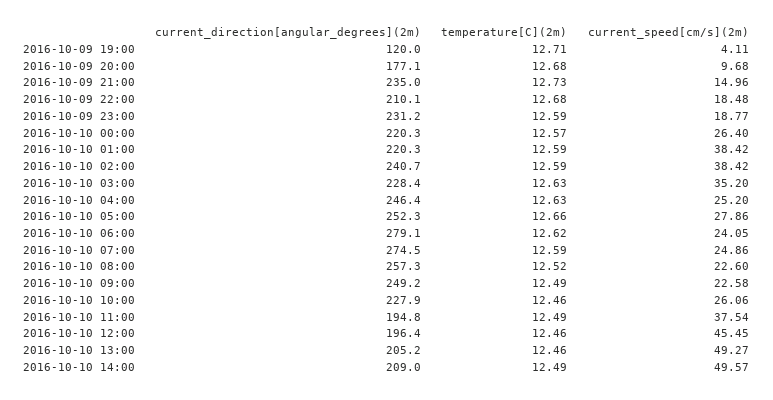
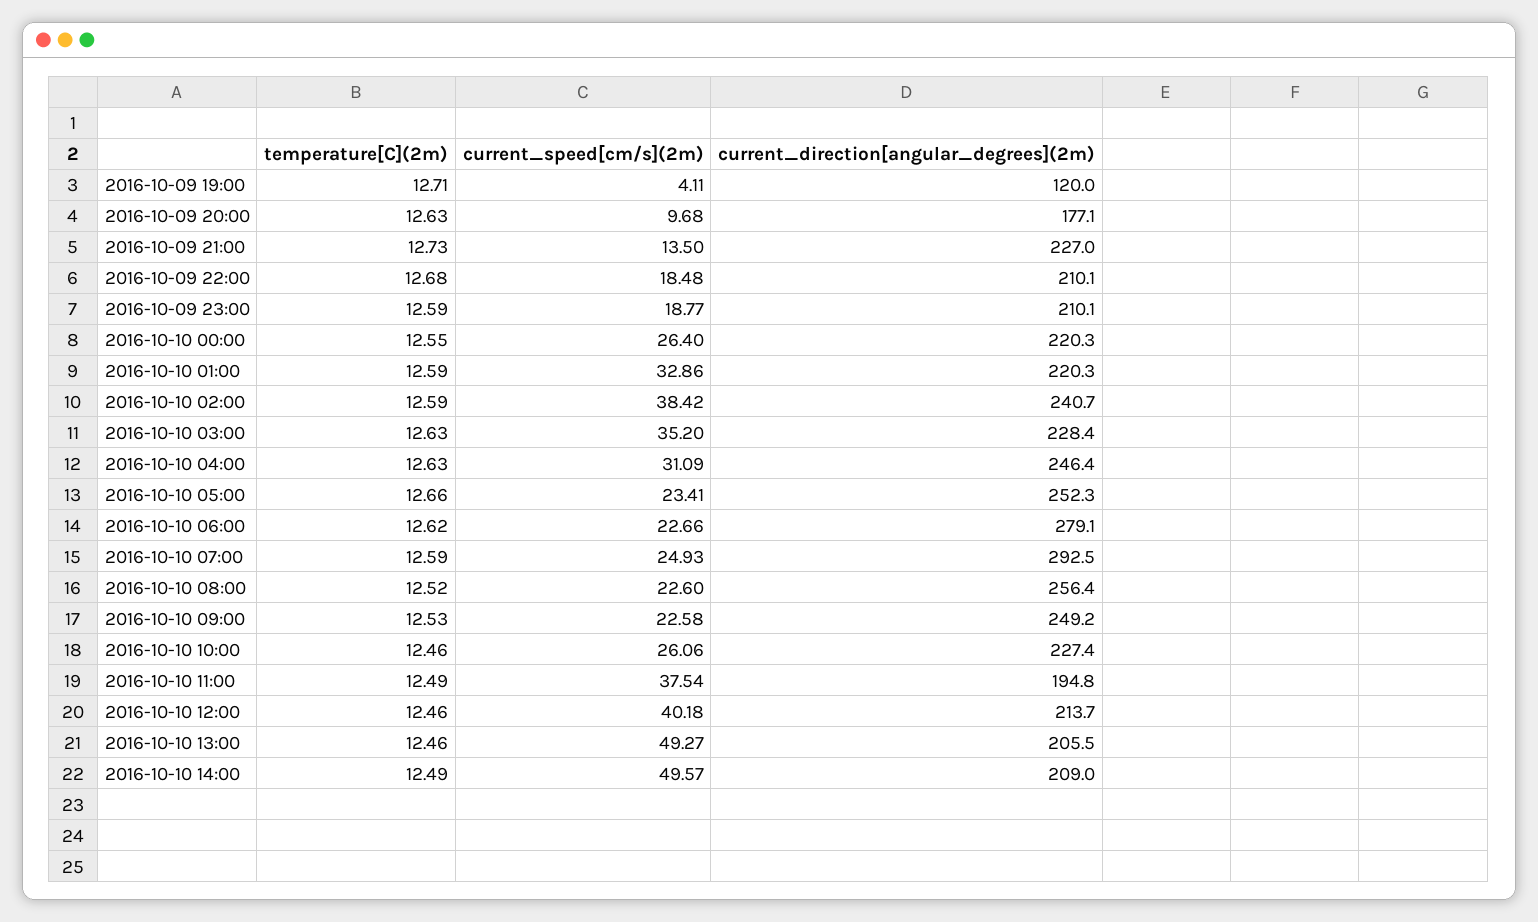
temperature[C](2m), 2016-10-09 20:00: 12.68 -> 12.63
current_direction[angular_degrees](2m), 2016-10-09 21:00: 235 -> 227
current_speed[cm/s](2m), 2016-10-09 21:00: 14.96 -> 13.5
current_direction[angular_degrees](2m), 2016-10-09 23:00: 231.2 -> 210.1
temperature[C](2m), 2016-10-10 00:00: 12.57 -> 12.55
current_speed[cm/s](2m), 2016-10-10 01:00: 38.42 -> 32.86
current_speed[cm/s](2m), 2016-10-10 04:00: 25.2 -> 31.09
current_speed[cm/s](2m), 2016-10-10 05:00: 27.86 -> 23.41
current_speed[cm/s](2m), 2016-10-10 06:00: 24.05 -> 22.66
current_direction[angular_degrees](2m), 2016-10-10 07:00: 274.5 -> 292.5
current_speed[cm/s](2m), 2016-10-10 07:00: 24.86 -> 24.93
current_direction[angular_degrees](2m), 2016-10-10 08:00: 257.3 -> 256.4
temperature[C](2m), 2016-10-10 09:00: 12.49 -> 12.53
current_direction[angular_degrees](2m), 2016-10-10 10:00: 227.9 -> 227.4
current_direction[angular_degrees](2m), 2016-10-10 12:00: 196.4 -> 213.7
current_speed[cm/s](2m), 2016-10-10 12:00: 45.45 -> 40.18
current_direction[angular_degrees](2m), 2016-10-10 13:00: 205.2 -> 205.5

